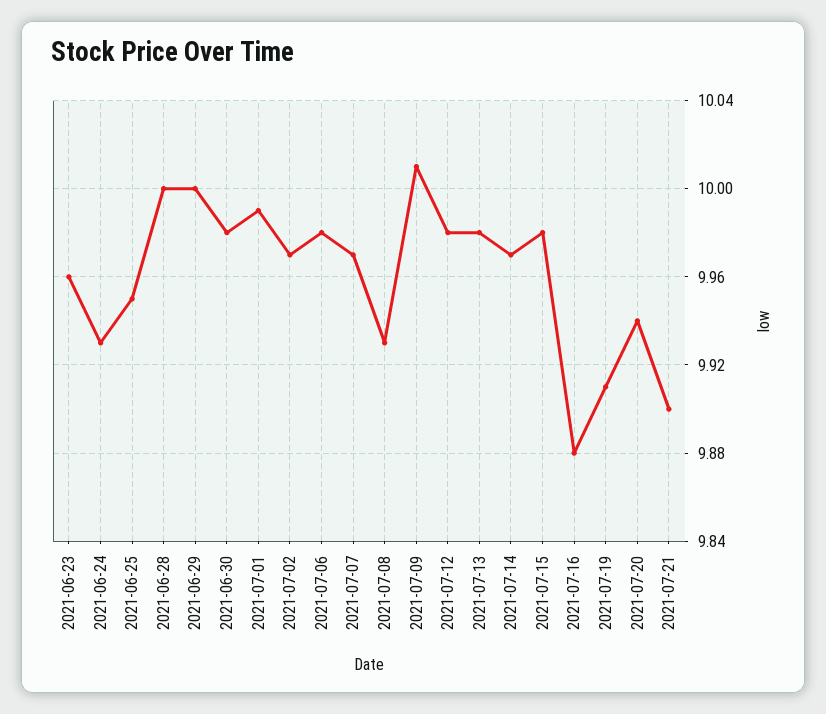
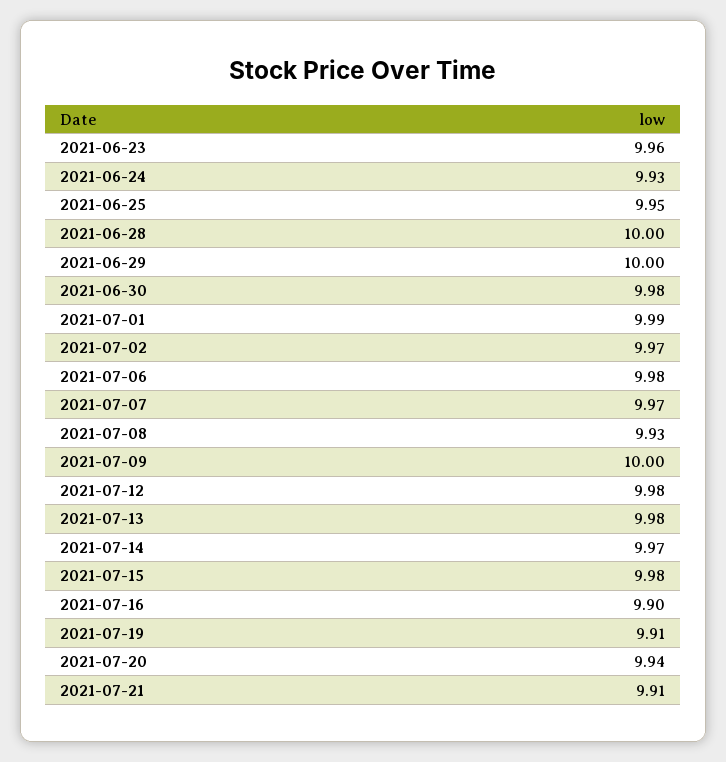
2021-07-09: 10.01 -> 10
2021-07-16: 9.88 -> 9.9
2021-07-21: 9.9 -> 9.91

